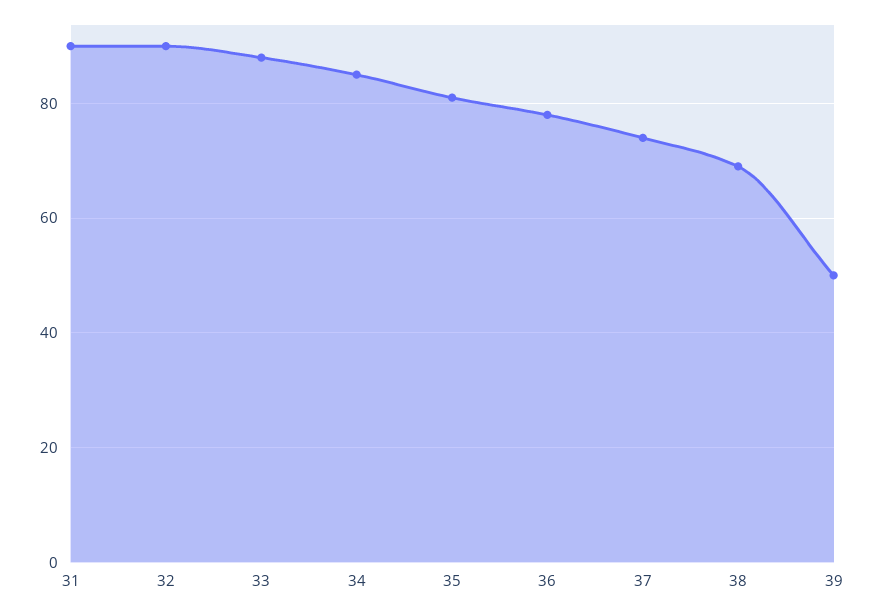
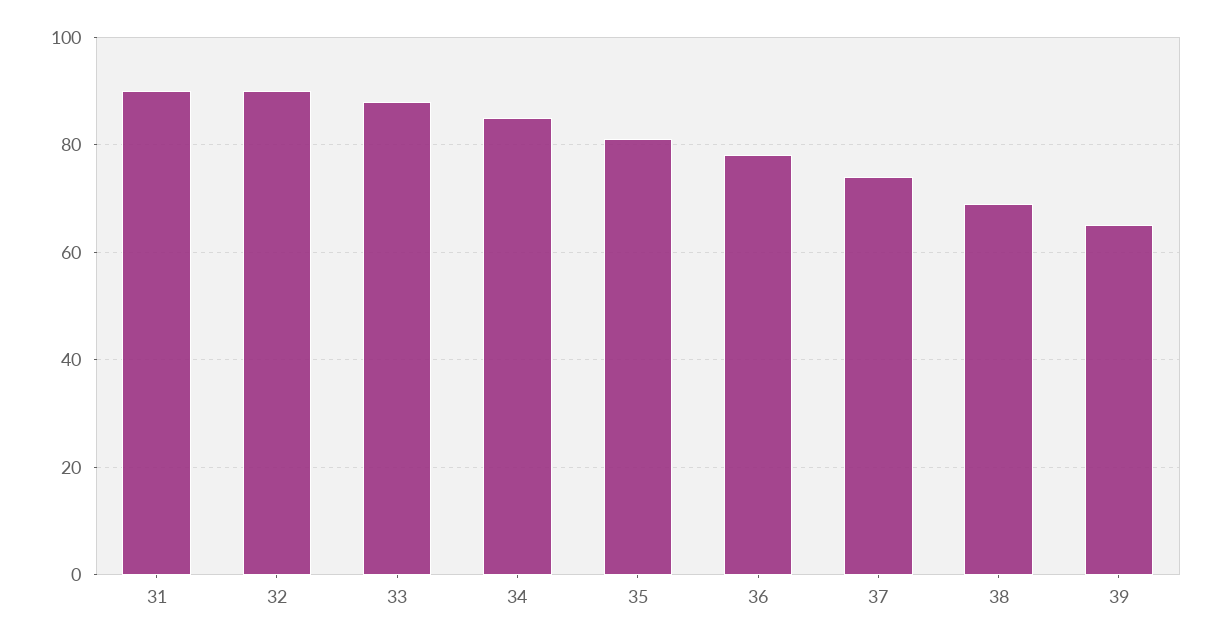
39: 50 -> 65

